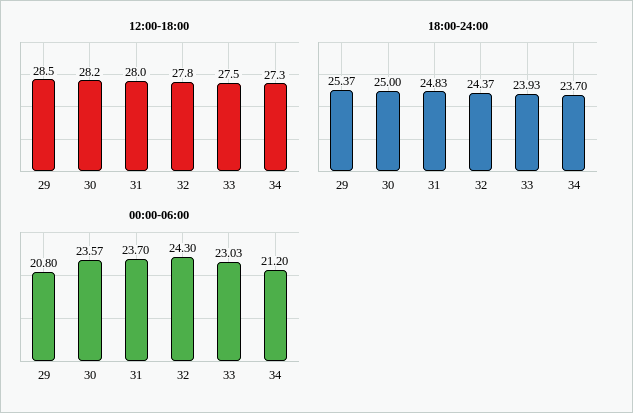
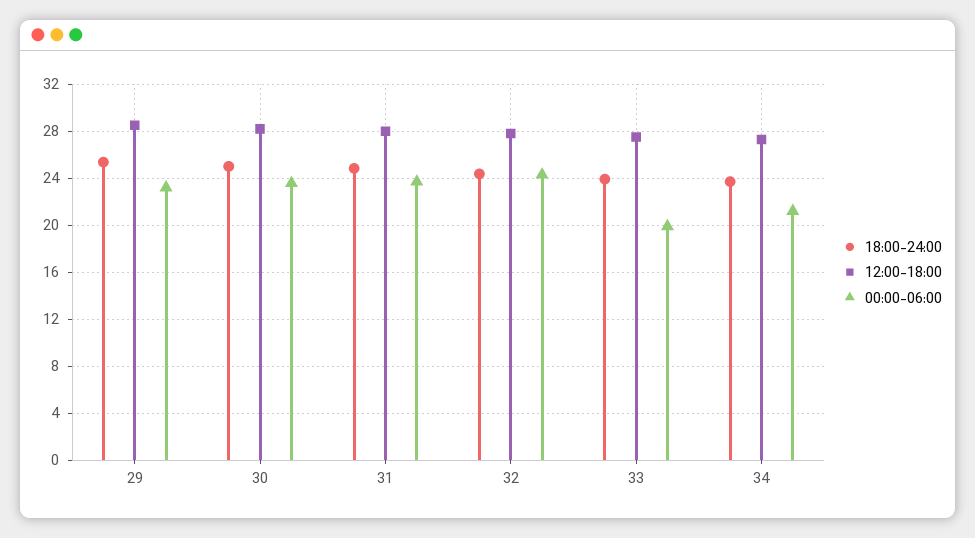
00:00-06:00, 29: 20.8 -> 23
00:00-06:00, 33: 23.03 -> 20

